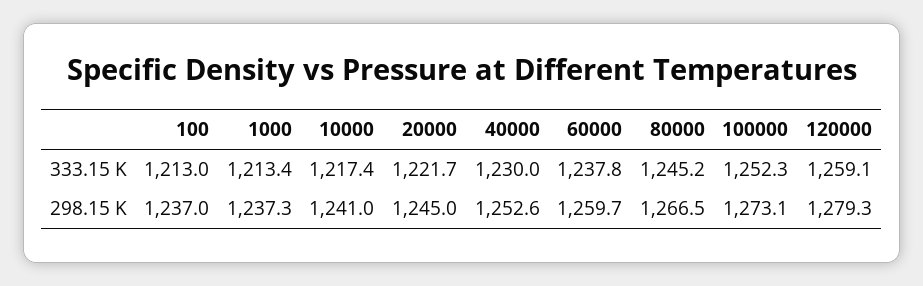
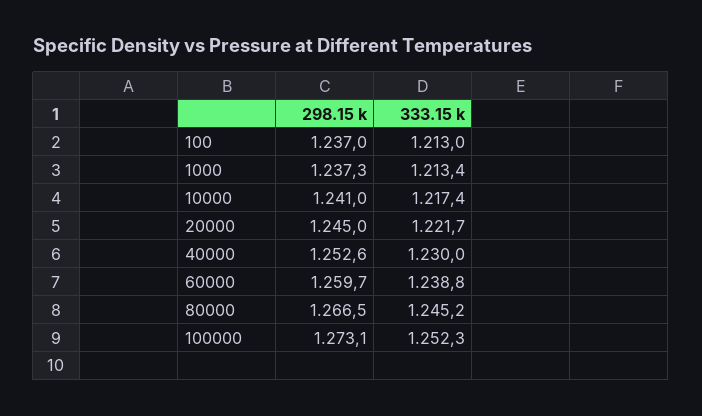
60000, 333.15 K: 1237.8 -> 1238.8
120000, 333.15 K: 1259.1 -> none
120000, 298.15 K: 1279.3 -> none

